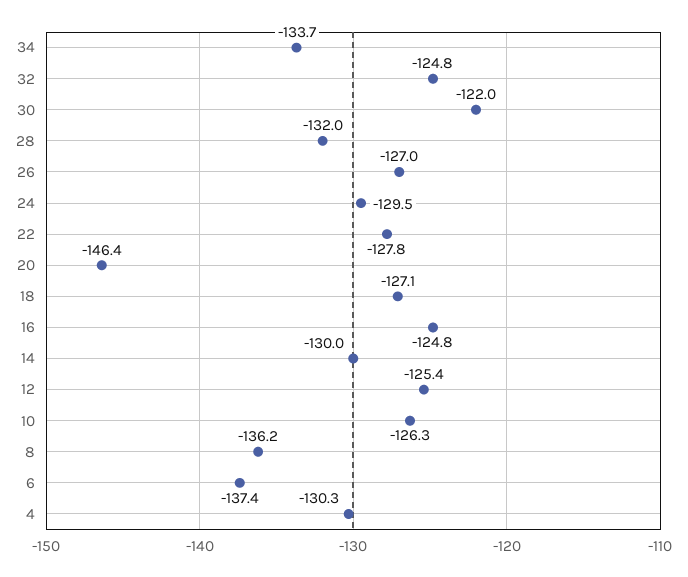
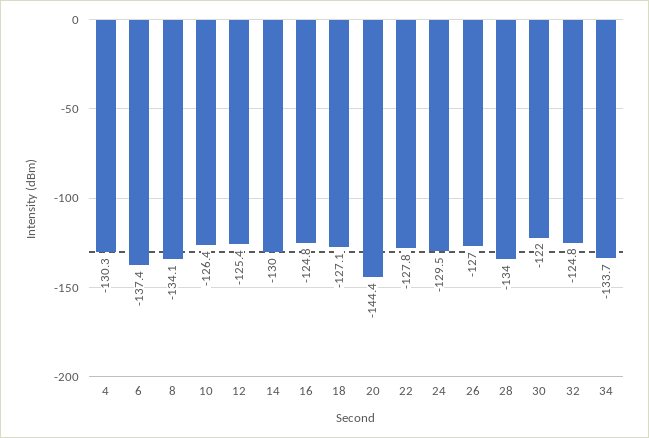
28: -132 -> -134
20: -146.4 -> -144.4
10: -126.3 -> -126.4
8: -136.2 -> -134.1

